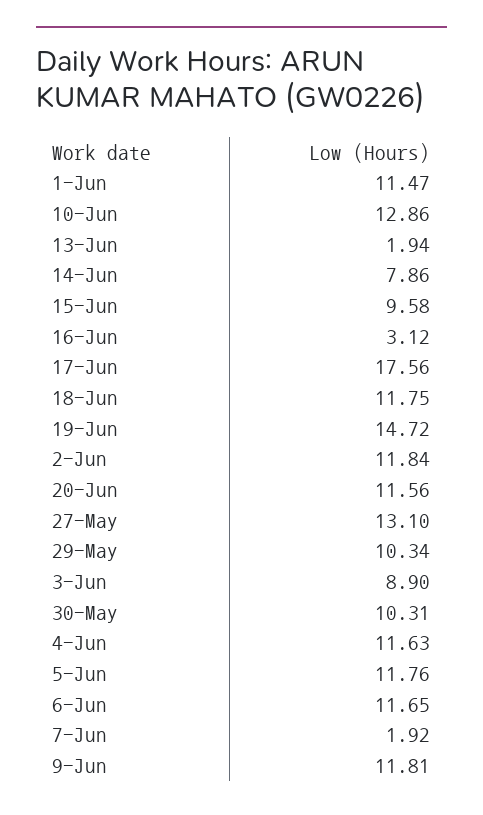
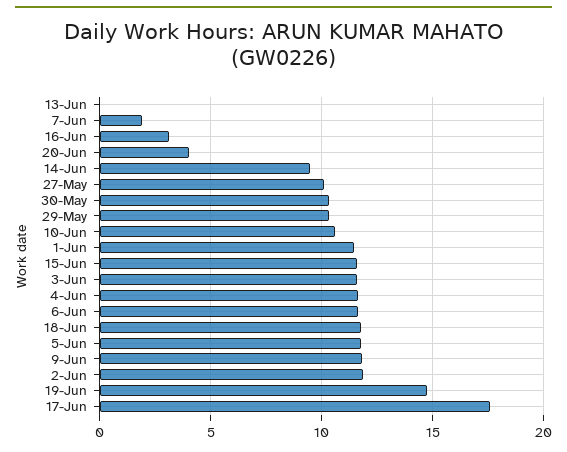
10-Jun: 12.86 -> 10.5
13-Jun: 1.94 -> 0
14-Jun: 7.86 -> 9.5
15-Jun: 9.58 -> 11.5
20-Jun: 11.56 -> 4
27-May: 13.1 -> 10
3-Jun: 8.9 -> 11.5

